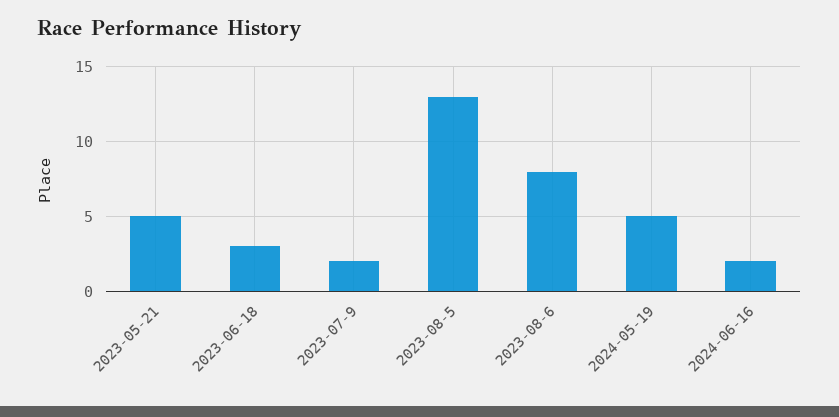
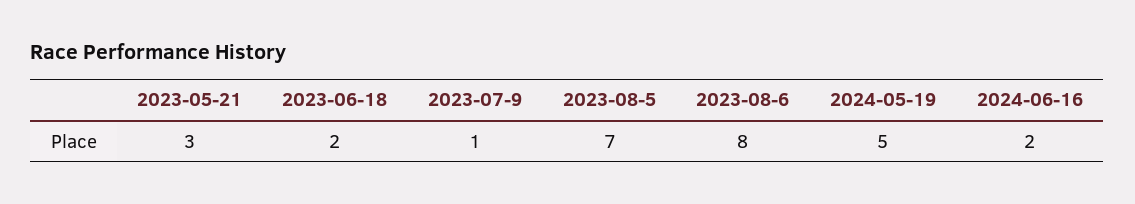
2023-05-21: 5 -> 3
2023-06-18: 3 -> 2
2023-07-9: 2 -> 1
2023-08-5: 13 -> 7

